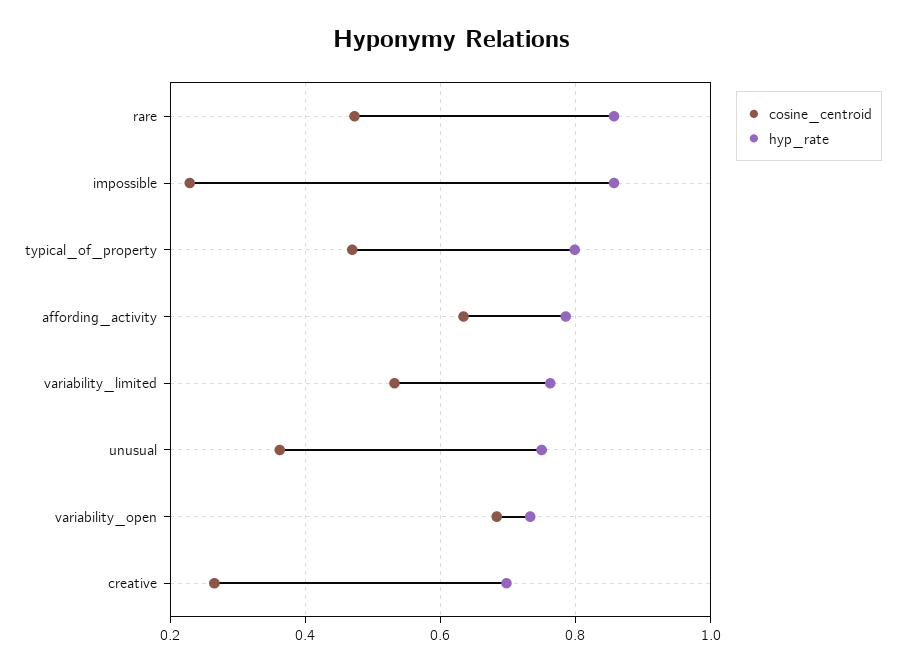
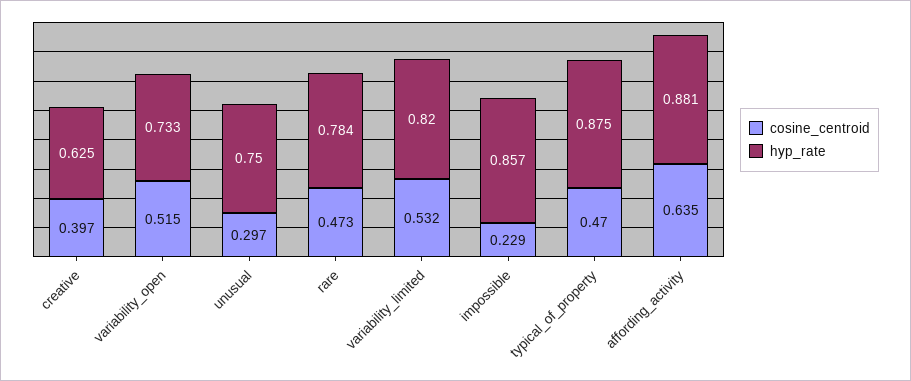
hyp_rate, rare: 0.86 -> 0.784
hyp_rate, typical_of_property: 0.8 -> 0.875
hyp_rate, affording_activity: 0.78 -> 0.881
hyp_rate, variability_limited: 0.76 -> 0.82
cosine_centroid, unusual: 0.36 -> 0.297
cosine_centroid, variability_open: 0.68 -> 0.515
cosine_centroid, creative: 0.26 -> 0.397
hyp_rate, creative: 0.7 -> 0.625

